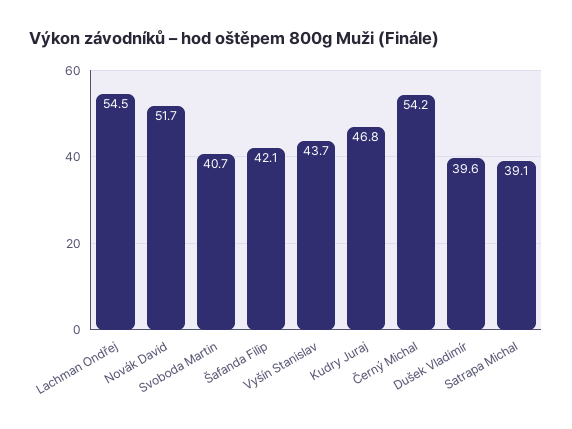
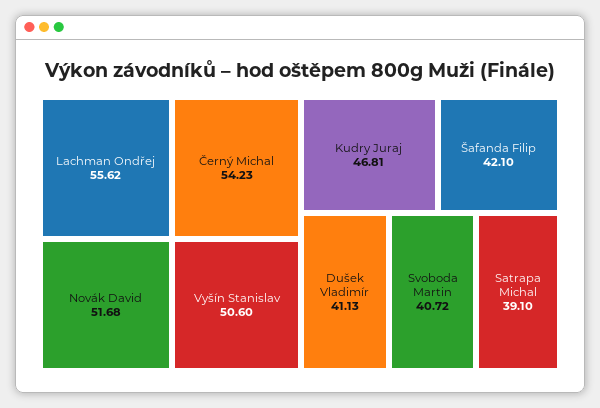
Lachman Ondřej: 54.5 -> 55.62
Vyšín Stanislav: 43.7 -> 50.6
Dušek Vladimír: 39.6 -> 41.13

